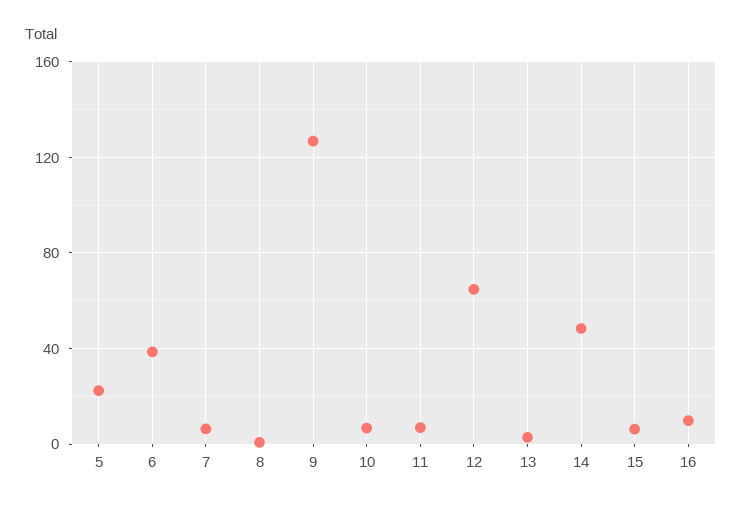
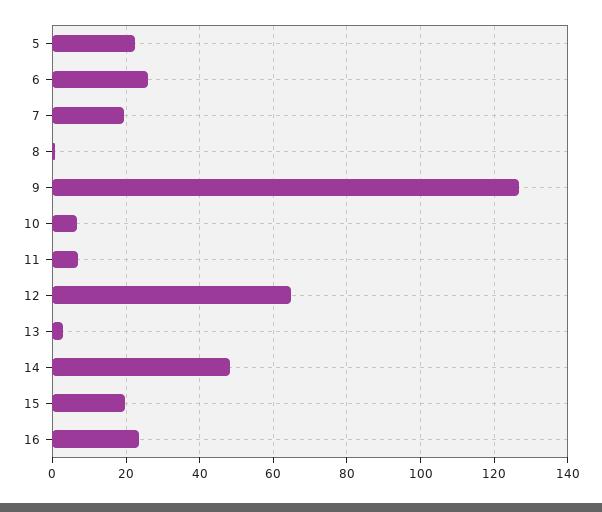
6: 40 -> 26
7: 5 -> 20
15: 5 -> 20
16: 10 -> 24

